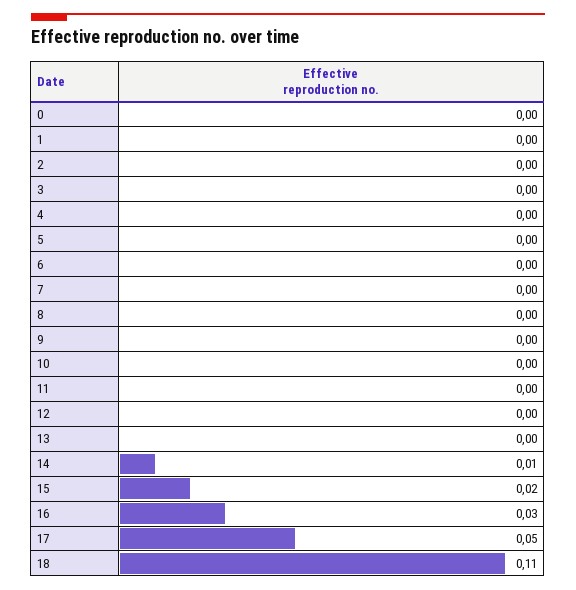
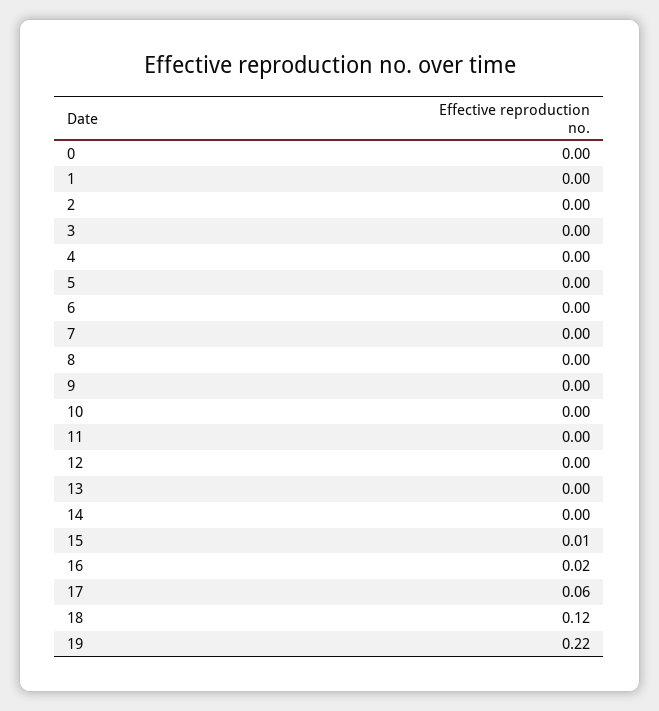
14: 0.01 -> 0
15: 0.02 -> 0.01
16: 0.03 -> 0.02
17: 0.05 -> 0.06
18: 0.11 -> 0.12
19: none -> 0.22

